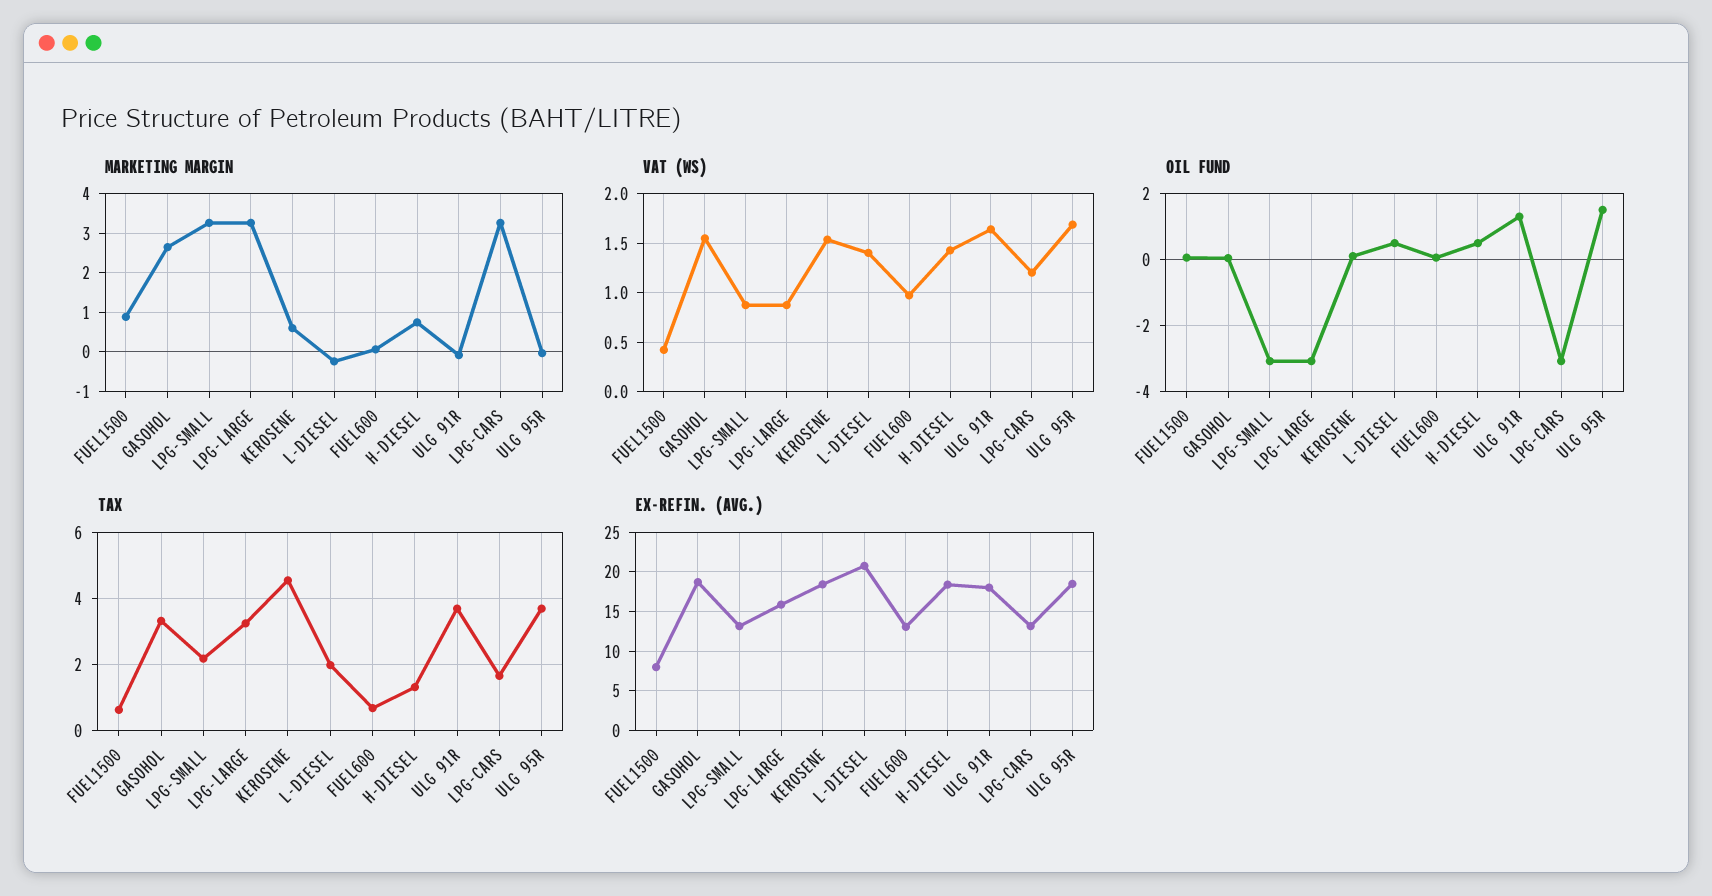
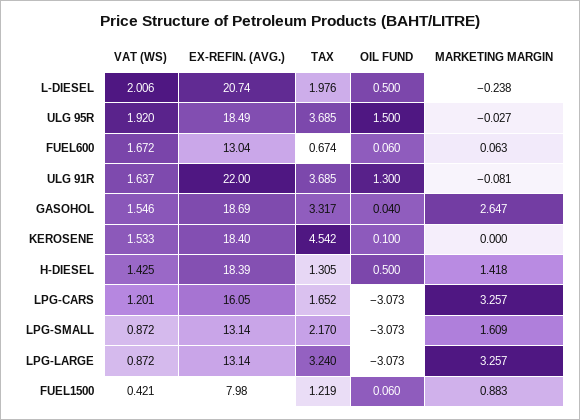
MARKETING MARGIN, LPG-SMALL: 3.2 -> 1.609
MARKETING MARGIN, KEROSENE: 0.6 -> 0
MARKETING MARGIN, H-DIESEL: 0.8 -> 1.418
VAT (WS), L-DIESEL: 1.4 -> 2.006
VAT (WS), FUEL600: 1 -> 1.672
VAT (WS), ULG 95R: 1.7 -> 1.92
TAX, FUEL1500: 0.6 -> 1.219
EX-REFIN. (AVG.), LPG-LARGE: 16 -> 13.14
EX-REFIN. (AVG.), ULG 91R: 18 -> 22
EX-REFIN. (AVG.), LPG-CARS: 13 -> 16.05

